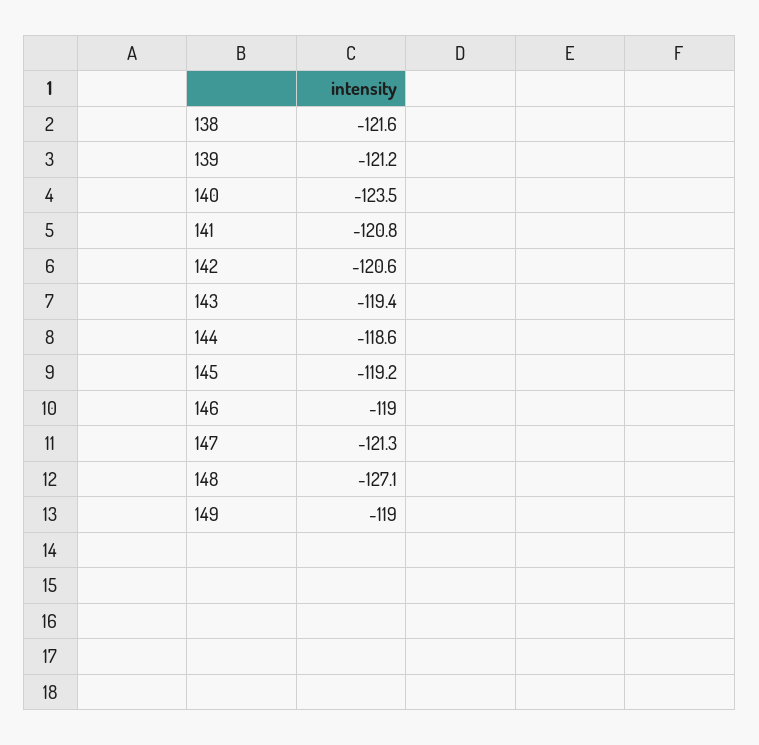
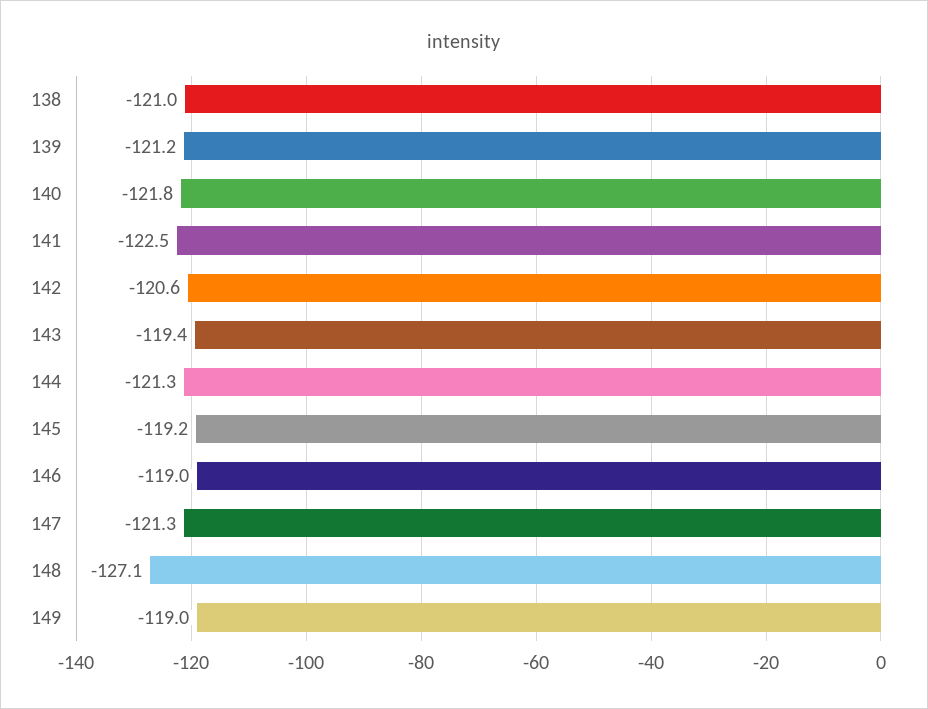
138: -121.6 -> -121
140: -123.5 -> -121.8
141: -120.8 -> -122.5
144: -118.6 -> -121.3

